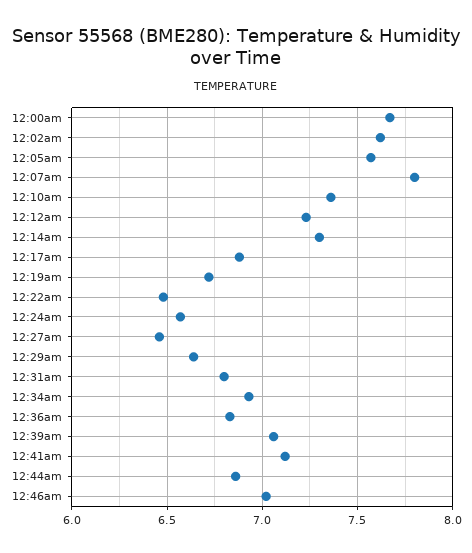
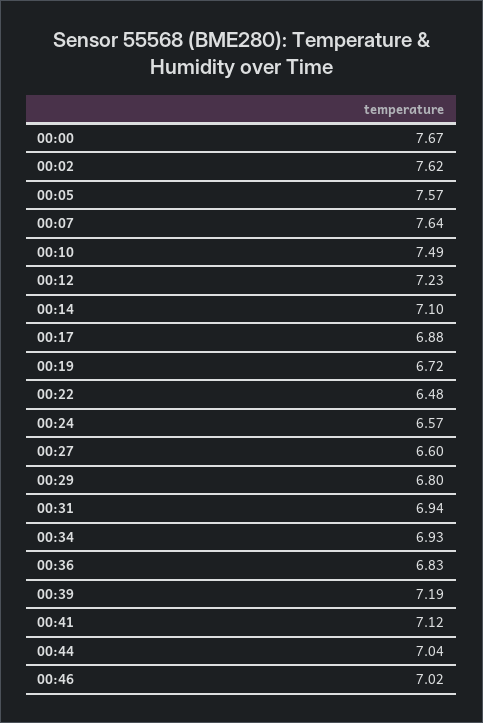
12:07am: 7.8 -> 7.64
12:10am: 7.35 -> 7.49
12:14am: 7.3 -> 7.1
12:27am: 6.45 -> 6.6
12:29am: 6.65 -> 6.8
12:31am: 6.8 -> 6.94
12:39am: 7.05 -> 7.19
12:44am: 6.85 -> 7.04

